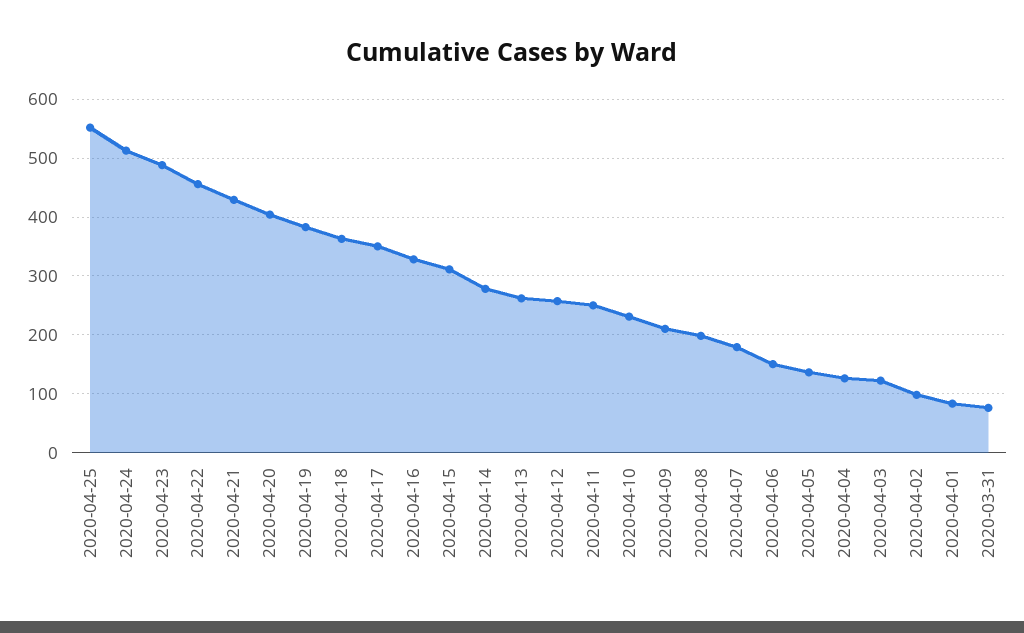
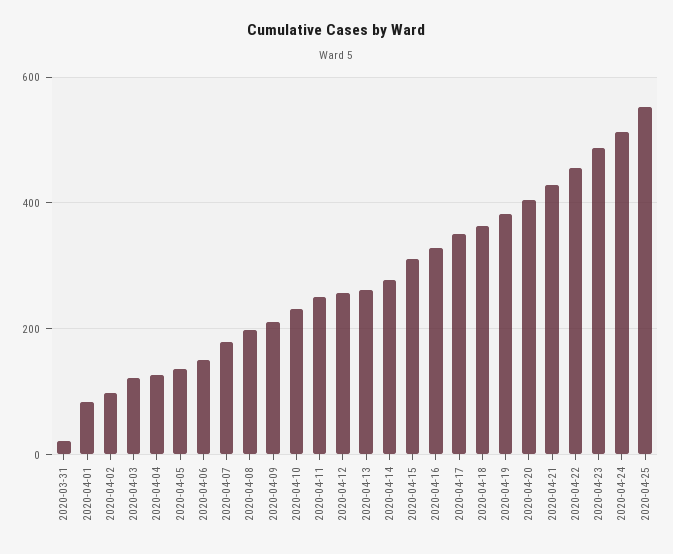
2020-03-31: 80 -> 20

